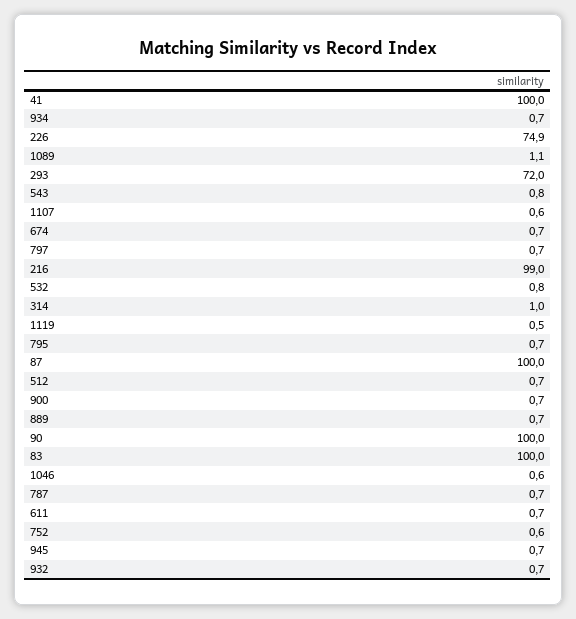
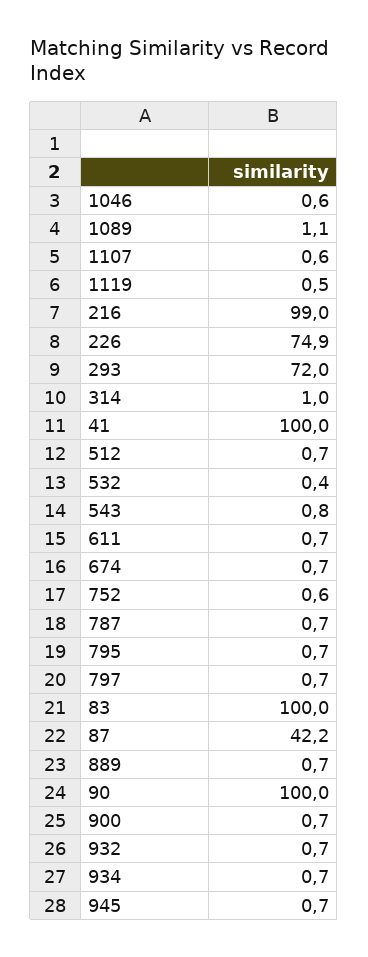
532: 0.8 -> 0.4
87: 100 -> 42.2

